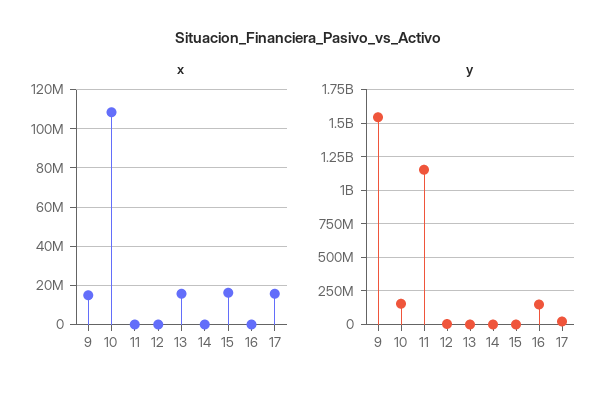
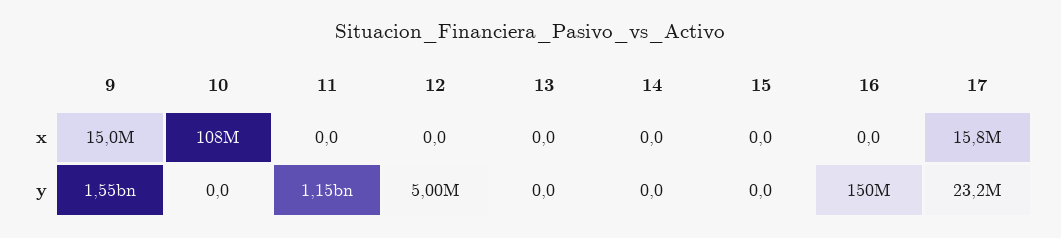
x, 13: 15000000 -> 0
x, 15: 15000000 -> 0
y, 10: 150000000 -> 0

